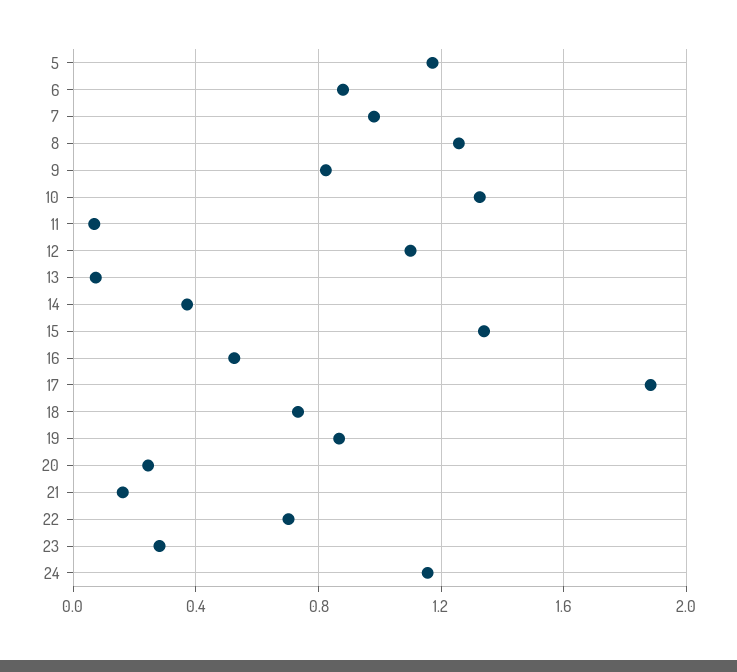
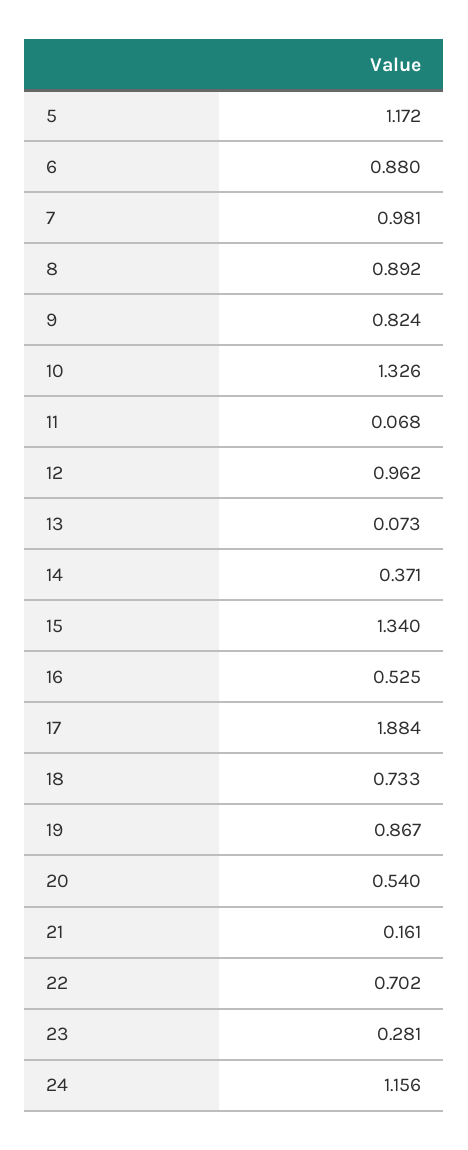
8: 1.25 -> 0.892
12: 1.1 -> 0.962
20: 0.25 -> 0.54

